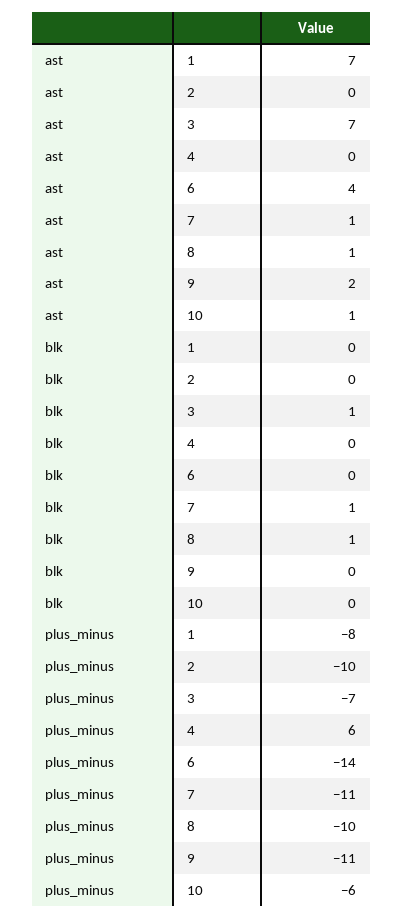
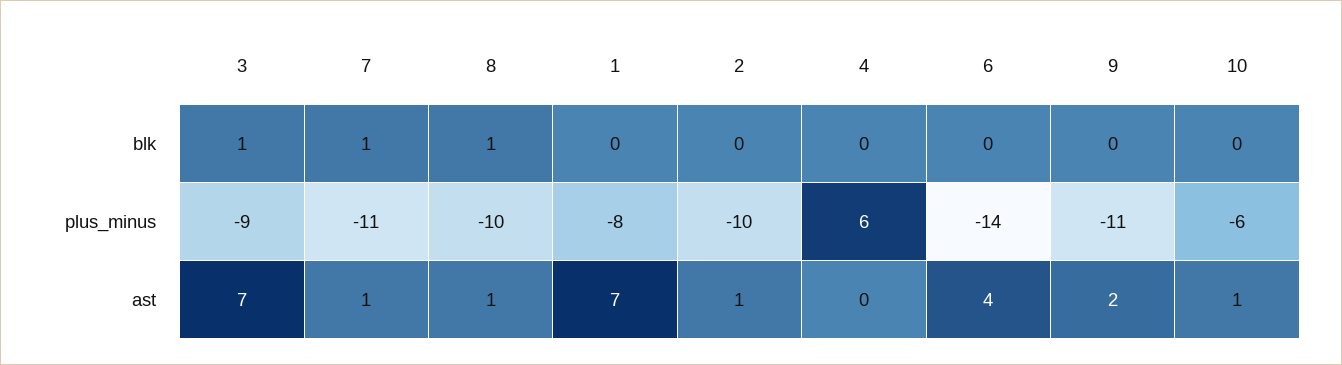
ast, 2: 0 -> 1
plus_minus, 3: -7 -> -9

